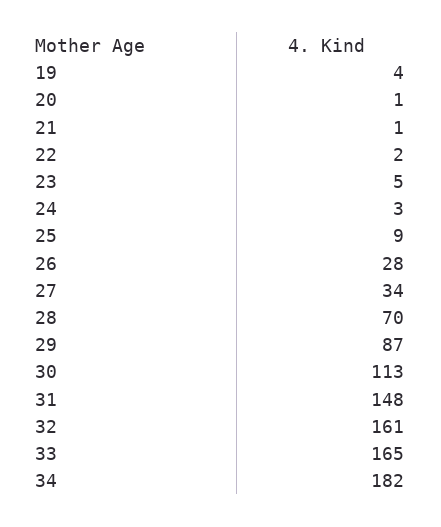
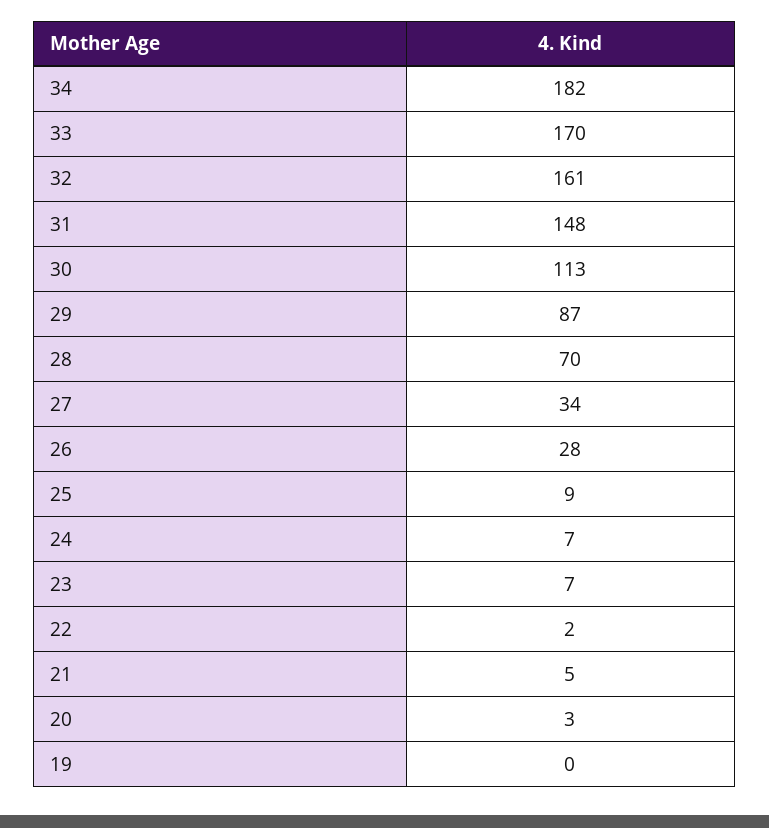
19: 4 -> 0
20: 1 -> 3
21: 1 -> 5
23: 5 -> 7
24: 3 -> 7
33: 165 -> 170

